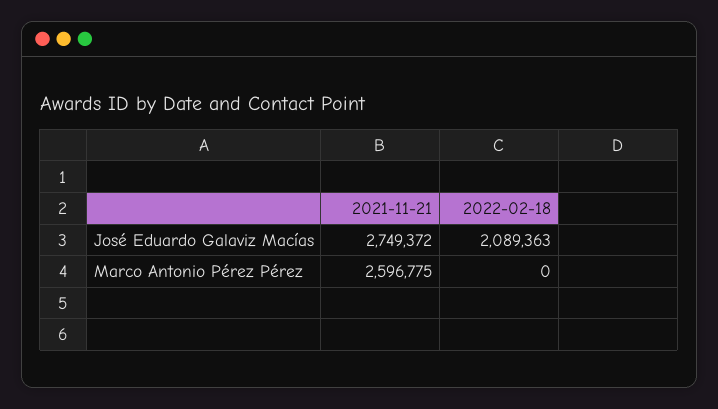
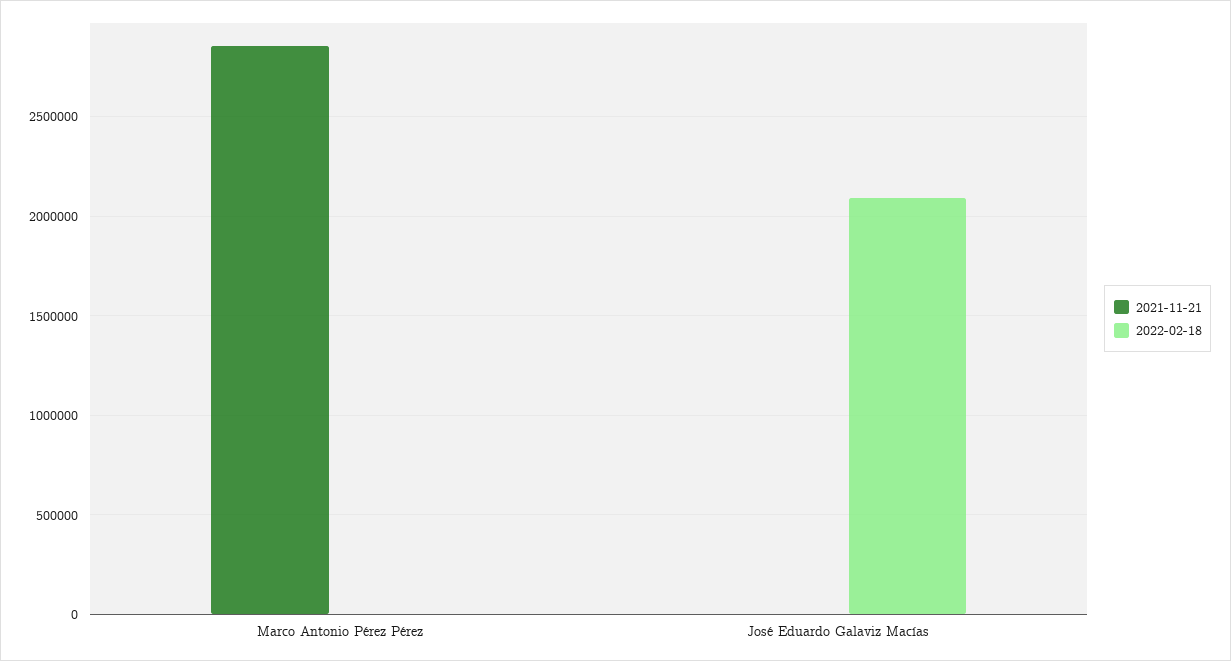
2021-11-21, José Eduardo Galaviz Macías: 2749372 -> 0
2021-11-21, Marco Antonio Pérez Pérez: 2596775 -> 2850000

